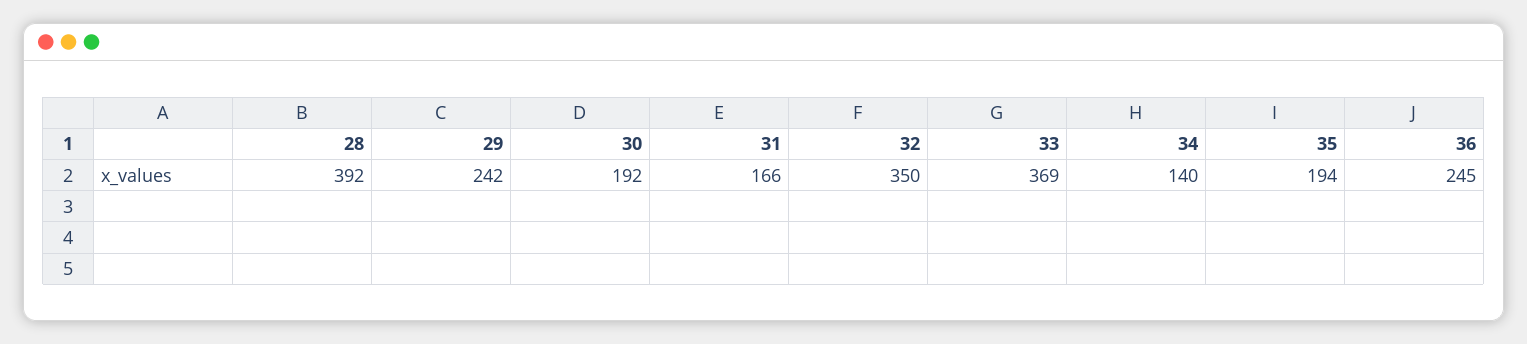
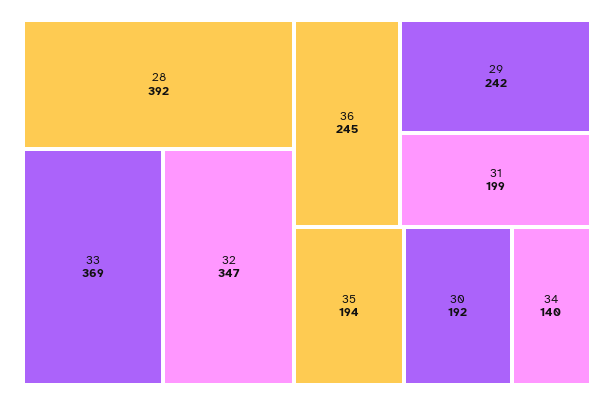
31: 166 -> 199
32: 350 -> 347

